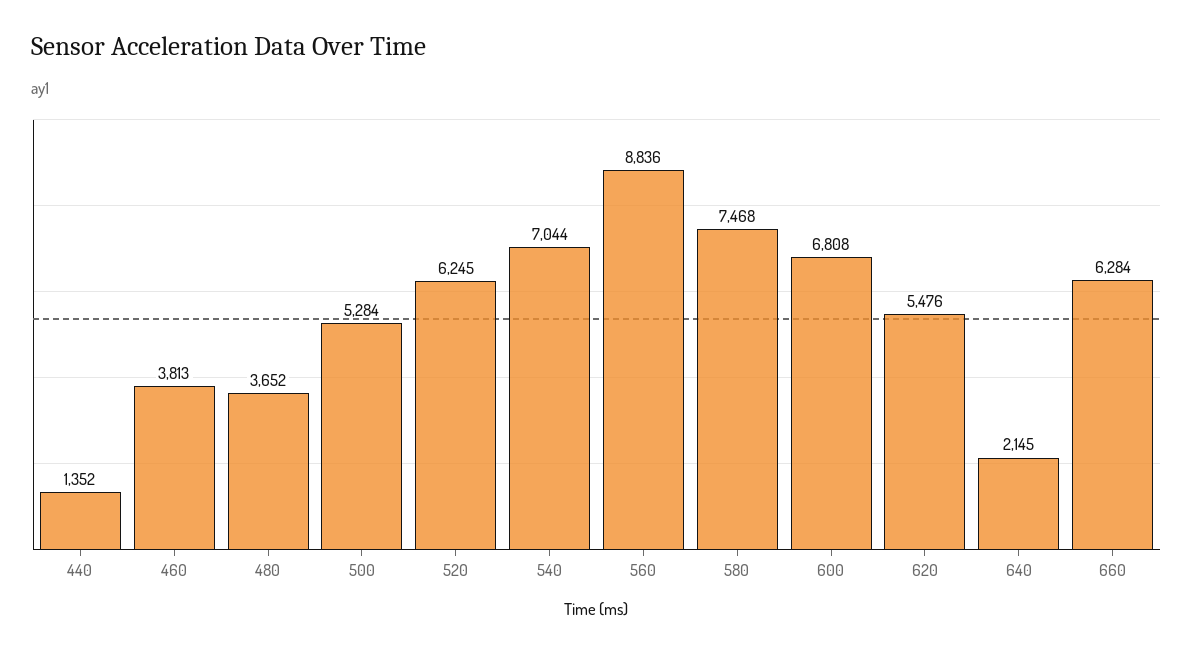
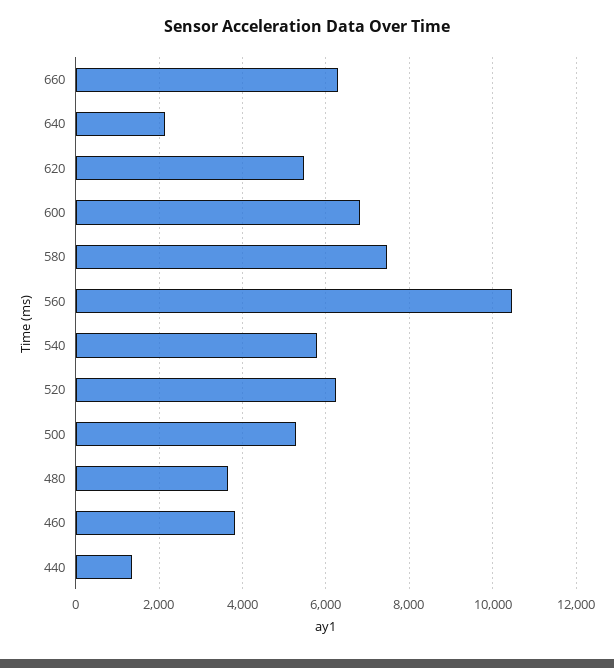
540: 7044 -> 5800
560: 8836 -> 10400

